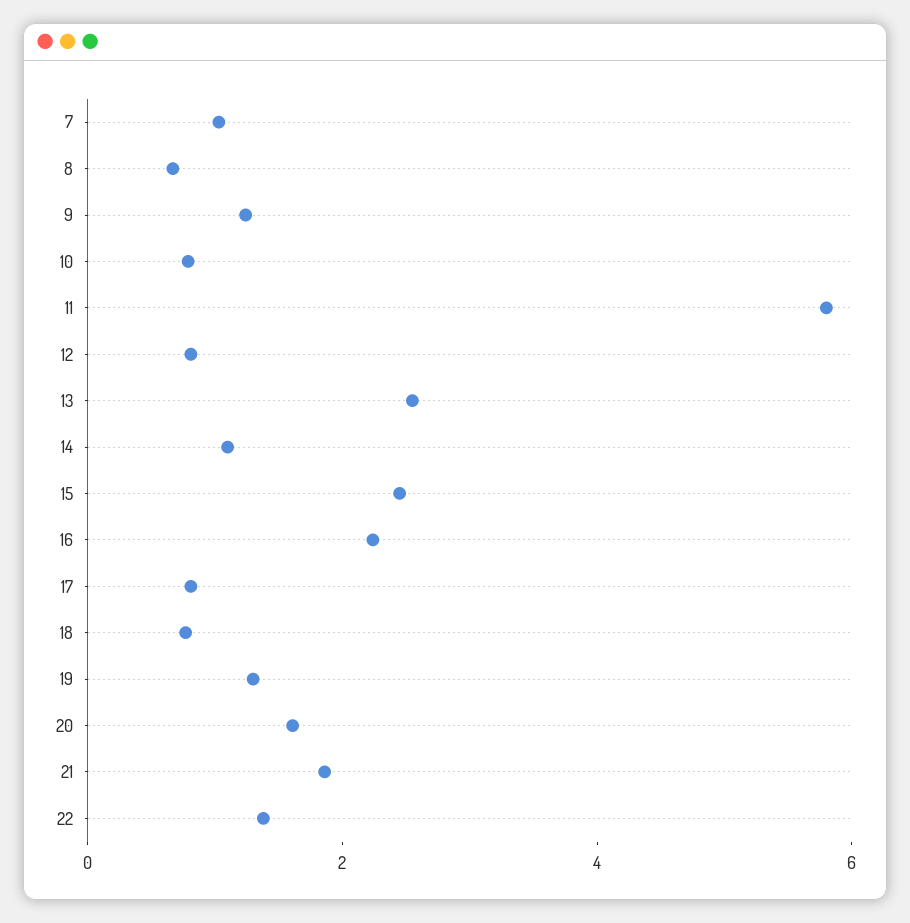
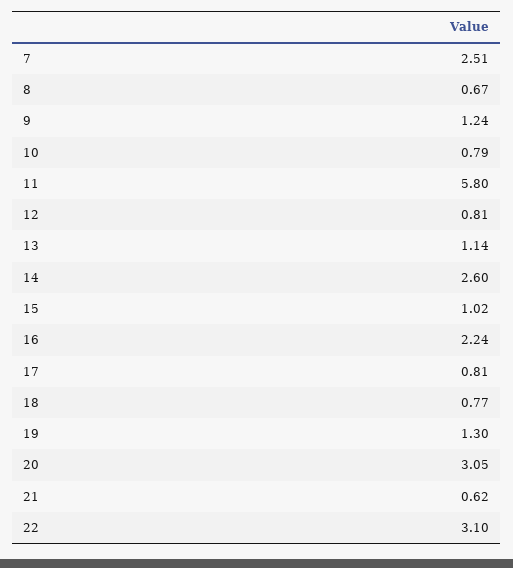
7: 1 -> 2.51
13: 2.5 -> 1.14
14: 1 -> 2.6
15: 2.5 -> 1.02
20: 1.5 -> 3.05
21: 2 -> 0.62
22: 1.5 -> 3.1

